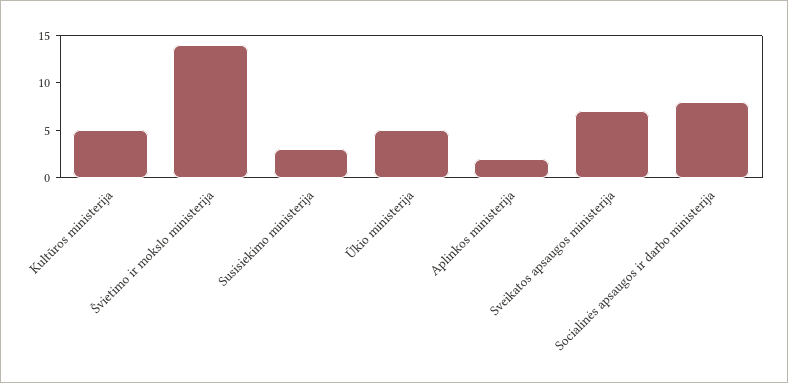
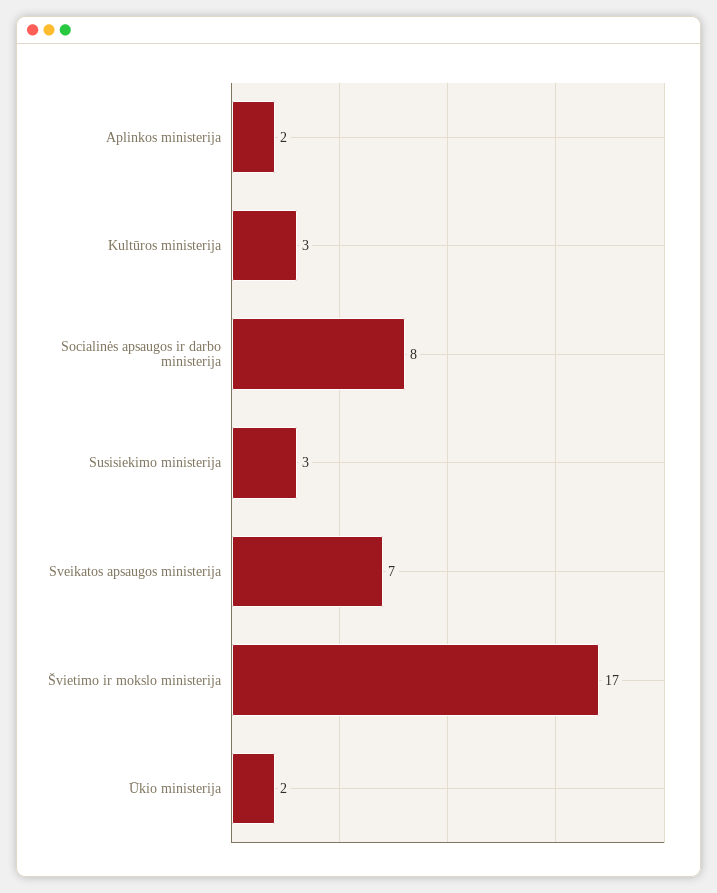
Kultūros ministerija: 5 -> 3
Švietimo ir mokslo ministerija: 14 -> 17
Ūkio ministerija: 5 -> 2

